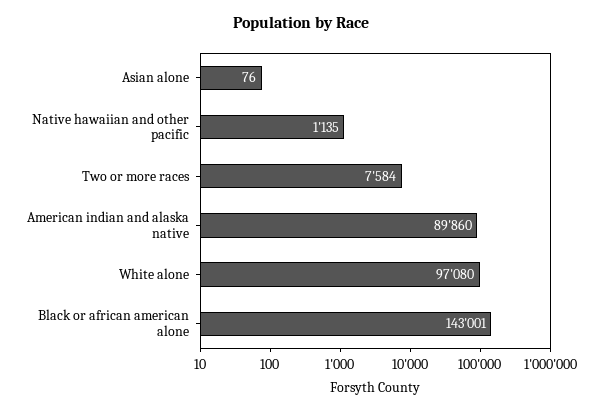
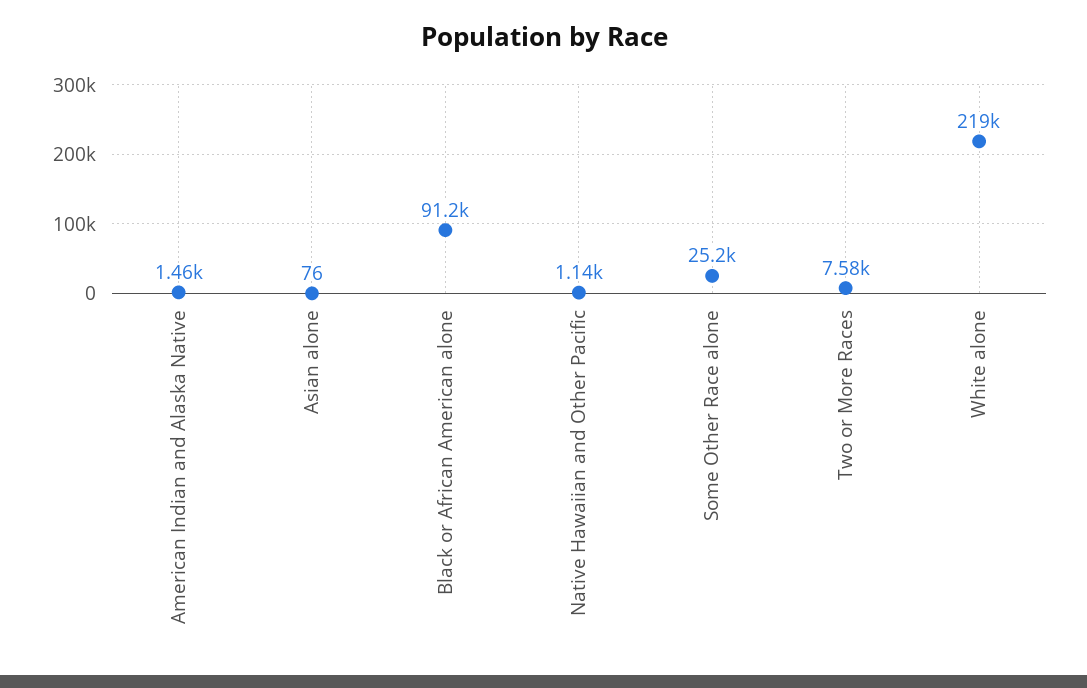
American indian and alaska native: 89860 -> 1460
White alone: 97080 -> 219000
Black or african american alone: 143001 -> 91200
Some Other Race alone: none -> 25200

